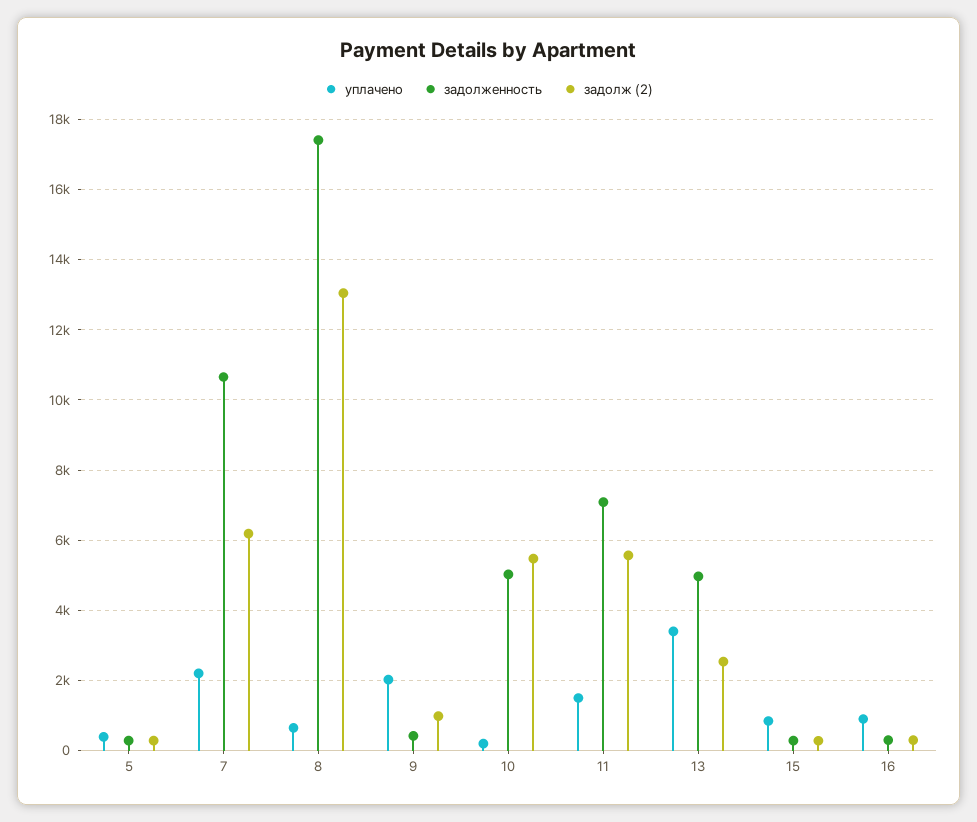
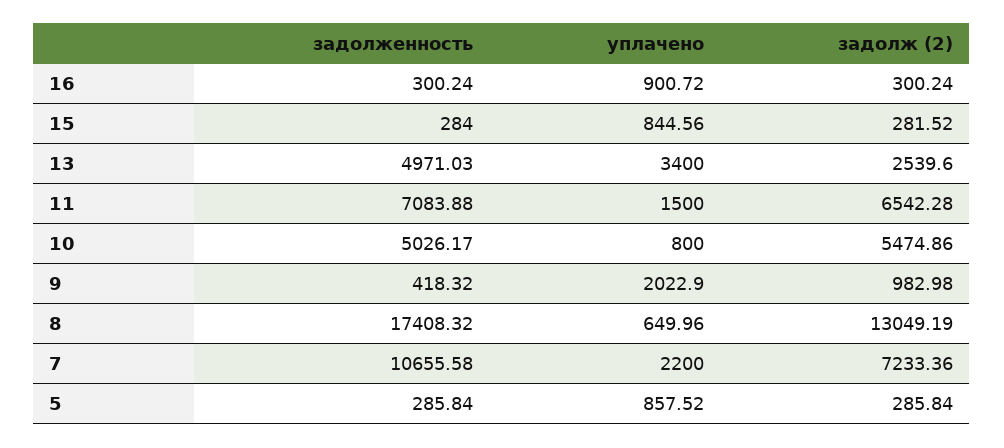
уплачено, 5: 400 -> 857.52
задолж (2), 7: 6200 -> 7233.36
уплачено, 10: 200 -> 800
задолж (2), 11: 5600 -> 6542.28

